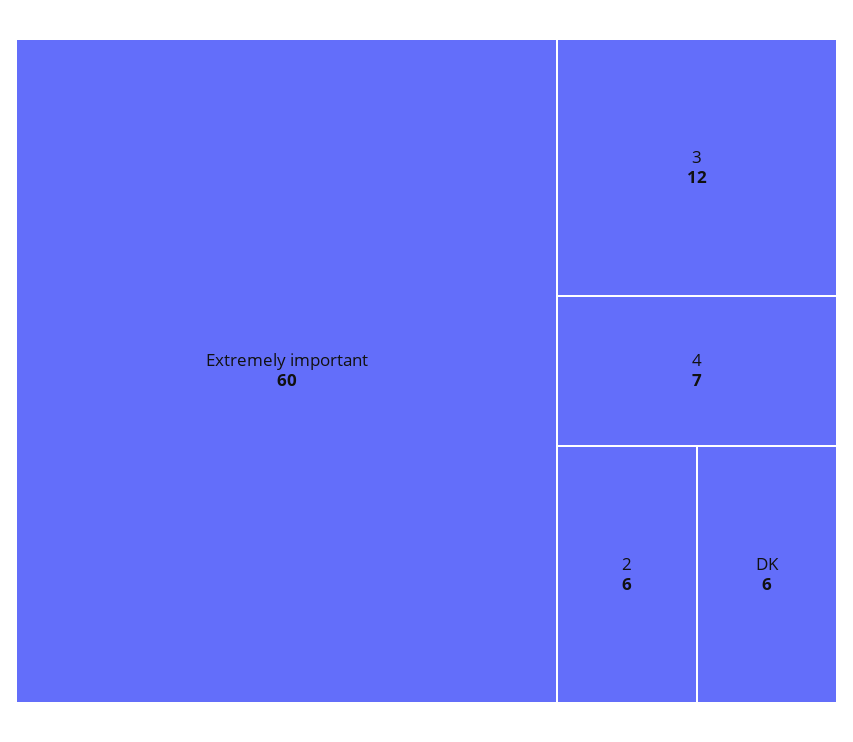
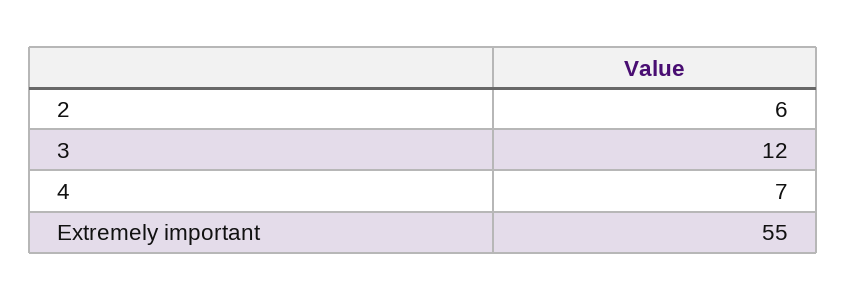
Extremely important: 60 -> 55
DK: 6 -> none

